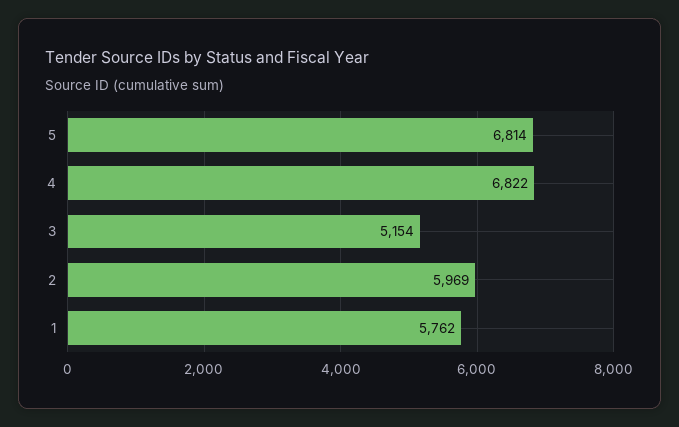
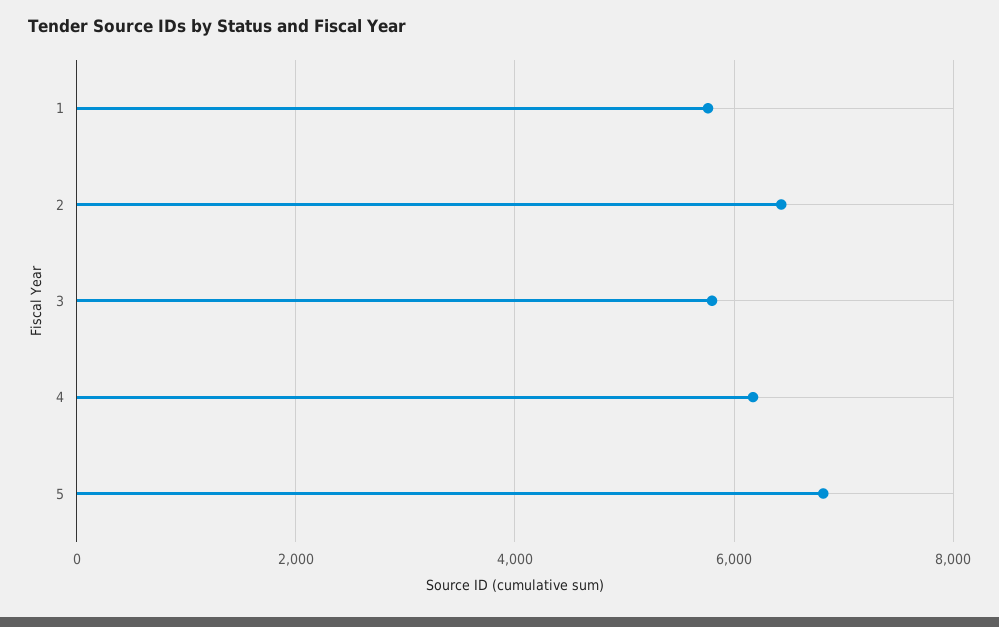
4: 6822 -> 6200
3: 5154 -> 5800
2: 5969 -> 6400

